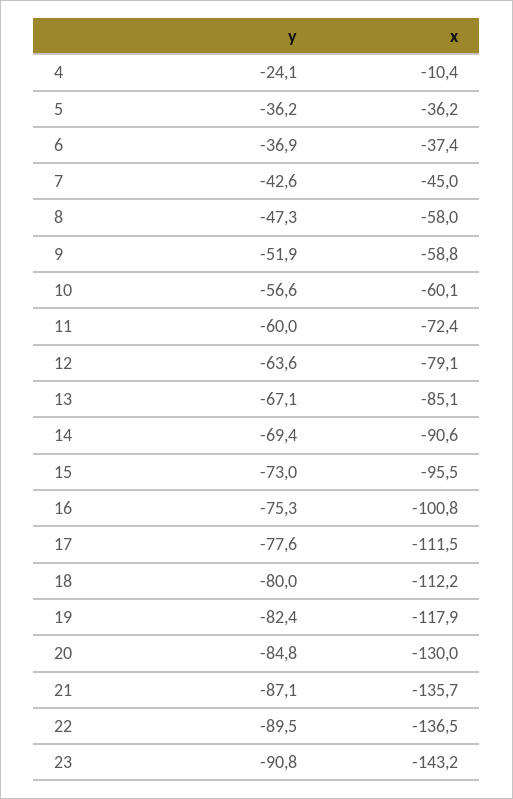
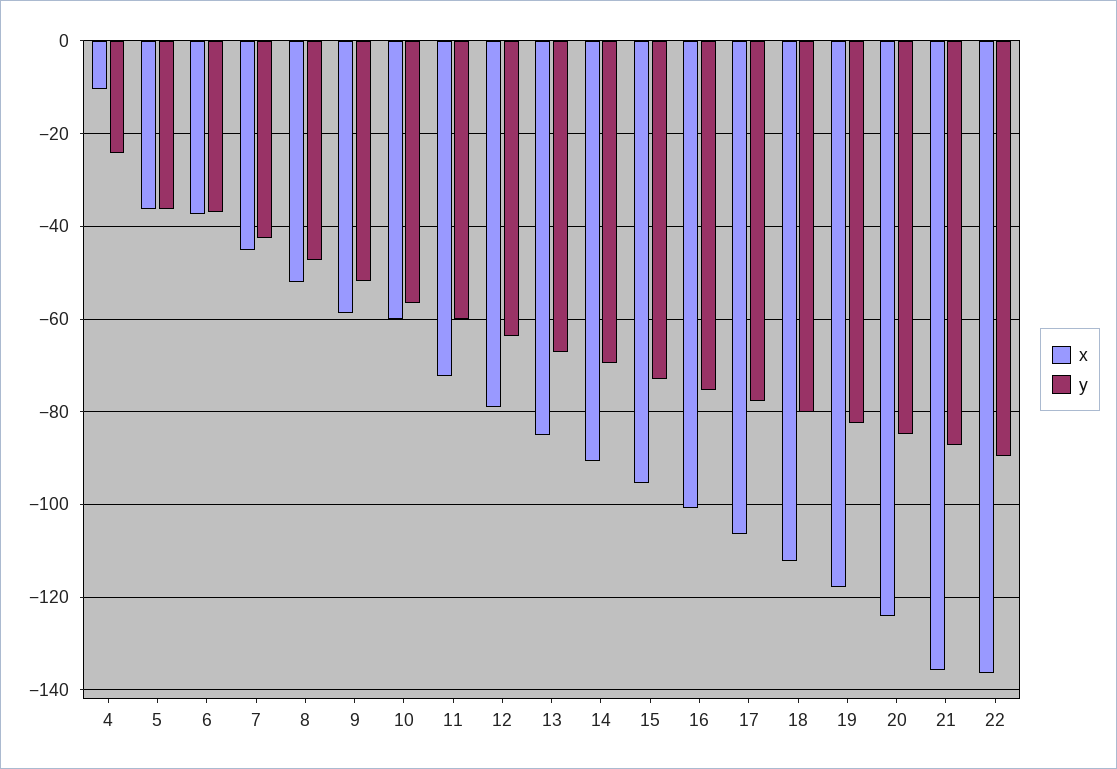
x, 8: -58 -> -52
x, 17: -111.5 -> -106
x, 20: -130 -> -124
y, 23: -90.8 -> none
x, 23: -143.2 -> none

